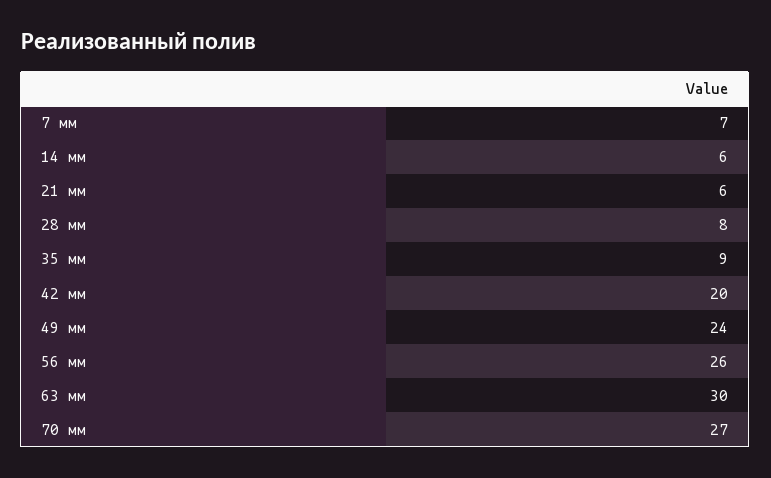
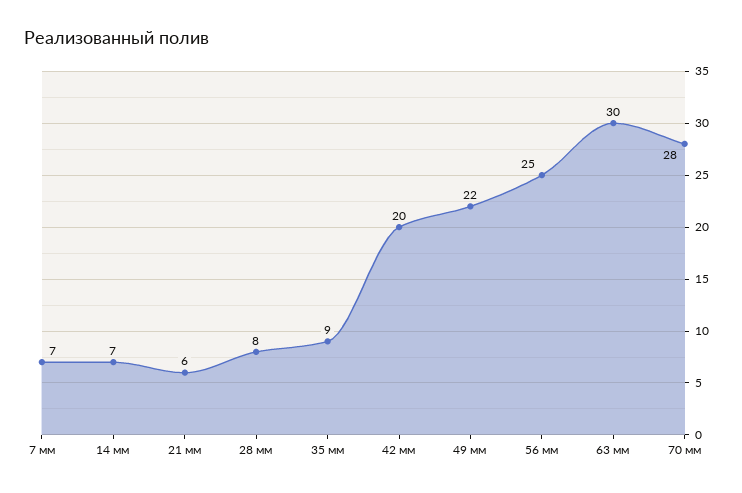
14 мм: 6 -> 7
49 мм: 24 -> 22
56 мм: 26 -> 25
70 мм: 27 -> 28

